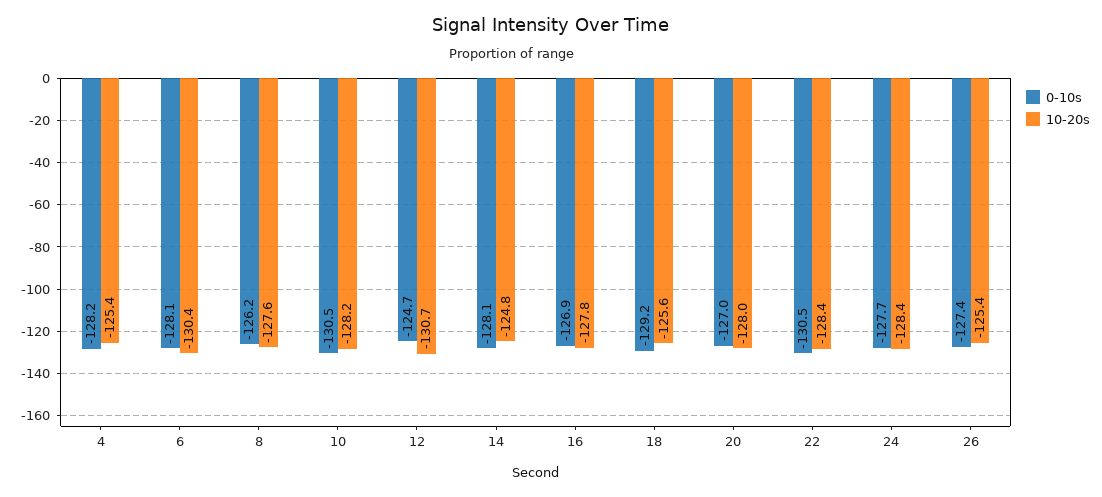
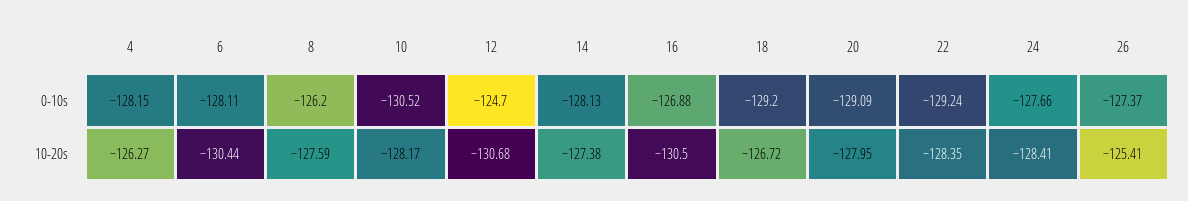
10-20s, 4: -125.4 -> -126.27
10-20s, 14: -124.8 -> -127.38
10-20s, 16: -127.8 -> -130.5
10-20s, 18: -125.6 -> -126.72
0-10s, 20: -127 -> -129.09
0-10s, 22: -130.5 -> -129.24

